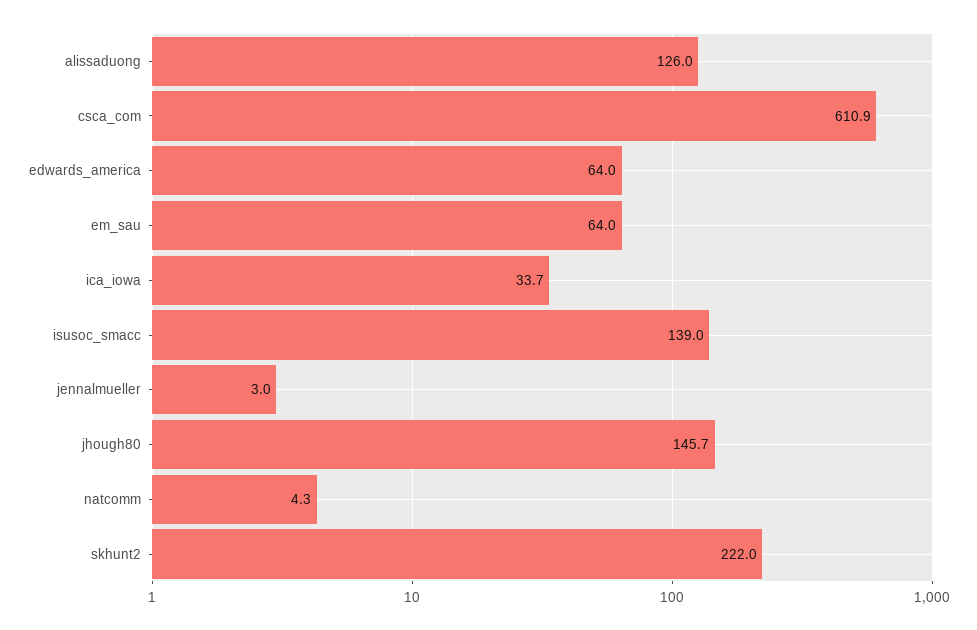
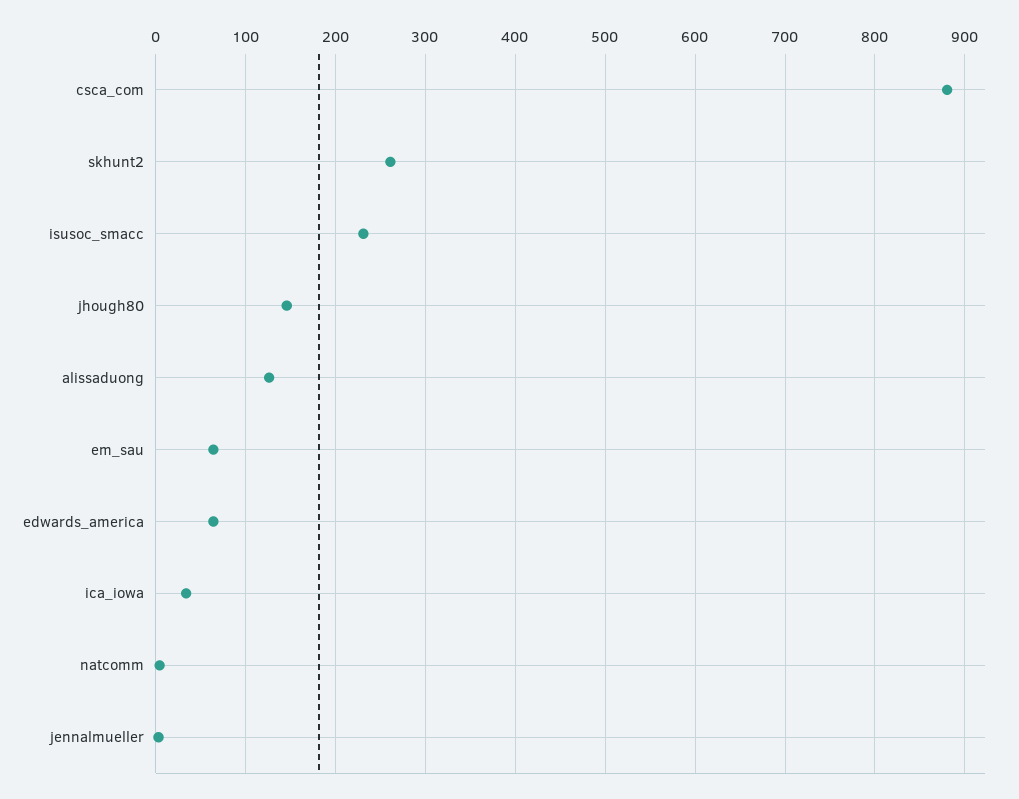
csca_com: 610.9 -> 880
isusoc_smacc: 139 -> 230
skhunt2: 222 -> 260

